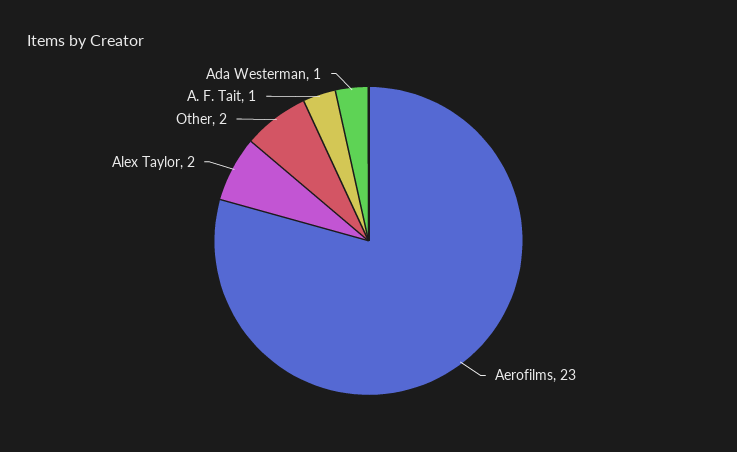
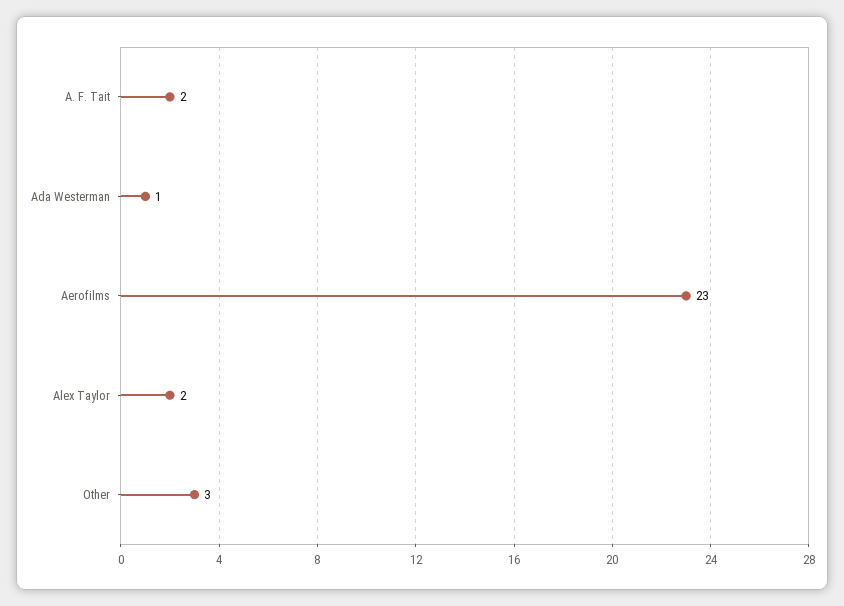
Other: 2 -> 3
A. F. Tait: 1 -> 2

